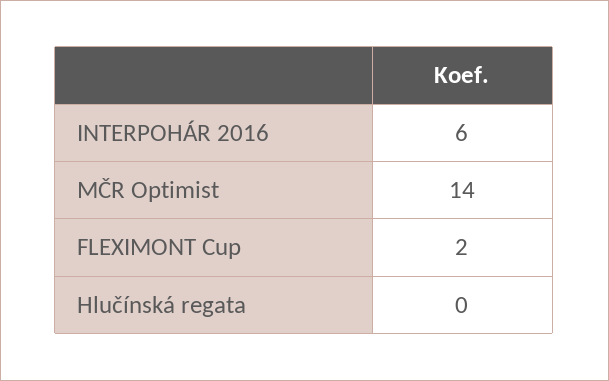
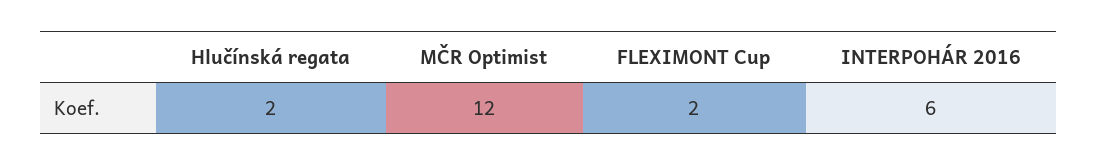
MČR Optimist: 14 -> 12
Hlučínská regata: 0 -> 2

